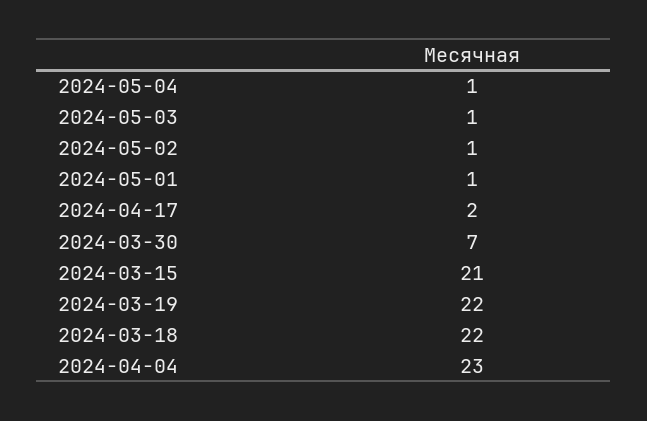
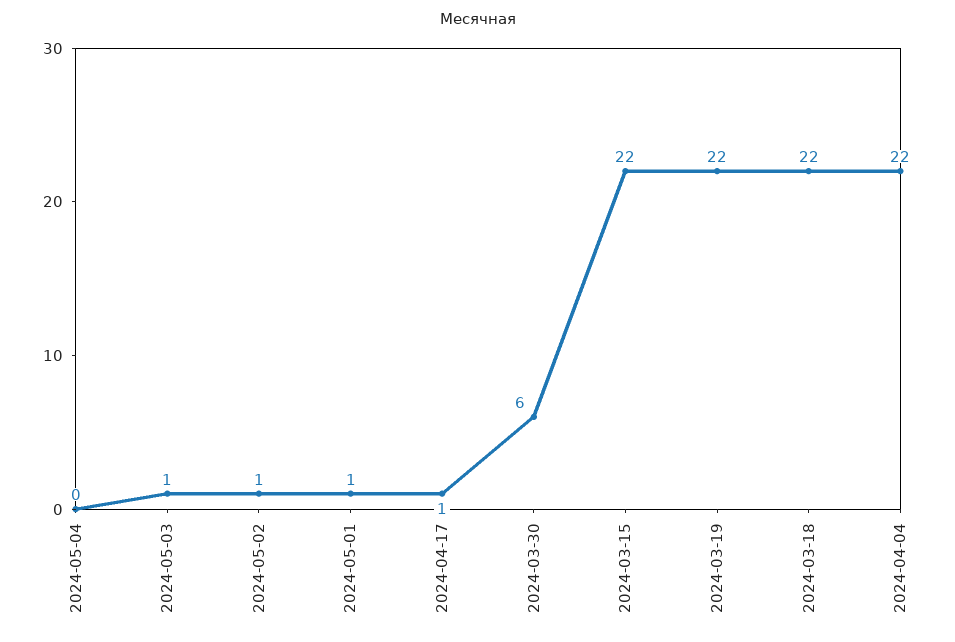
2024-05-04: 1 -> 0
2024-04-17: 2 -> 1
2024-03-30: 7 -> 6
2024-03-15: 21 -> 22
2024-04-04: 23 -> 22

